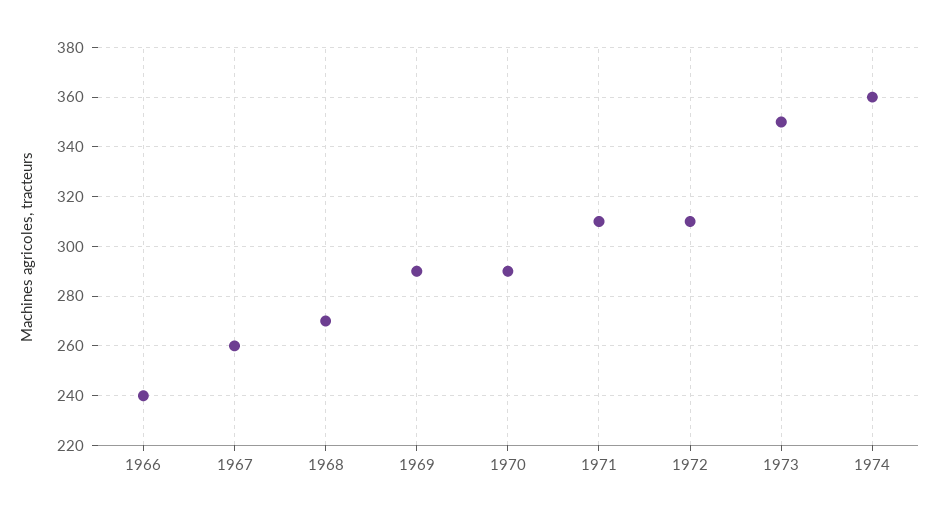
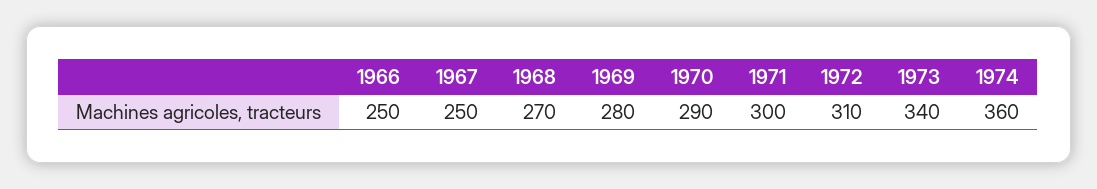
1966: 240 -> 250
1967: 260 -> 250
1969: 290 -> 280
1971: 310 -> 300
1973: 350 -> 340

